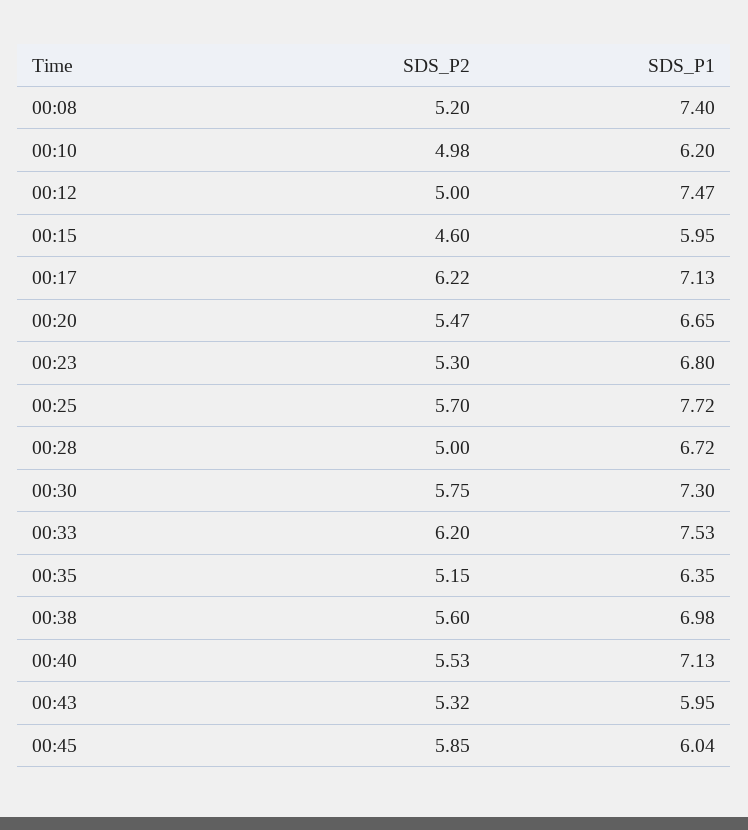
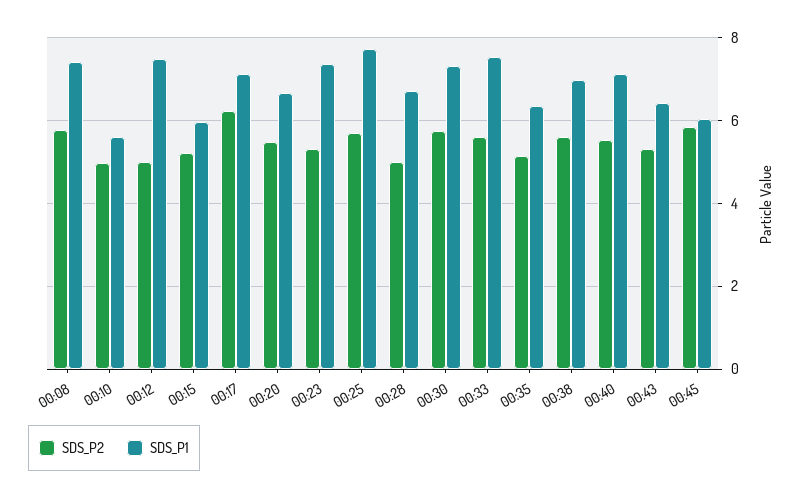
SDS_P2, 00:08: 5.2 -> 5.8
SDS_P1, 00:10: 6.2 -> 5.6
SDS_P2, 00:15: 4.6 -> 5.2
SDS_P1, 00:23: 6.8 -> 7.4
SDS_P2, 00:33: 6.2 -> 5.6
SDS_P1, 00:43: 5.95 -> 6.4

